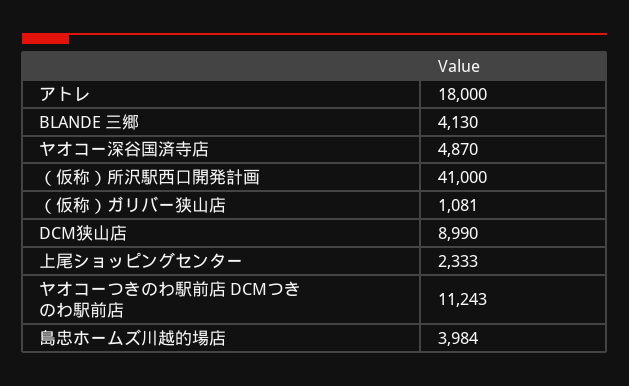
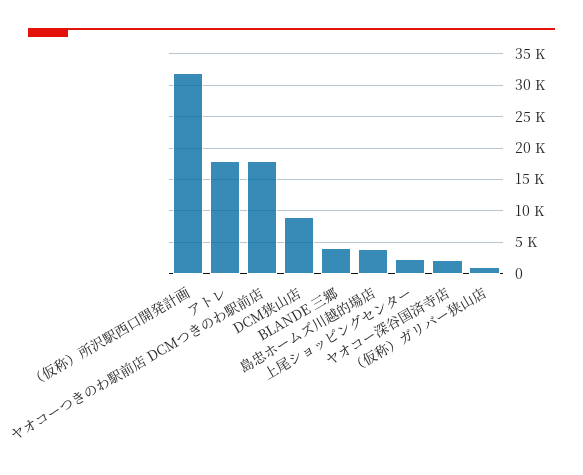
ヤオコー深谷国済寺店: 4870 -> 2000
（仮称）所沢駅西口開発計画: 41000 -> 32000
ヤオコーつきのわ駅前店 DCMつきのわ駅前店: 11243 -> 18000

